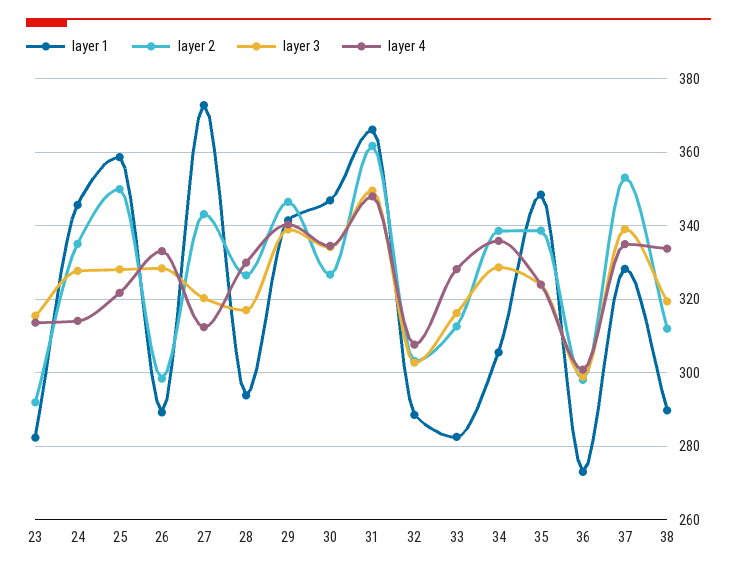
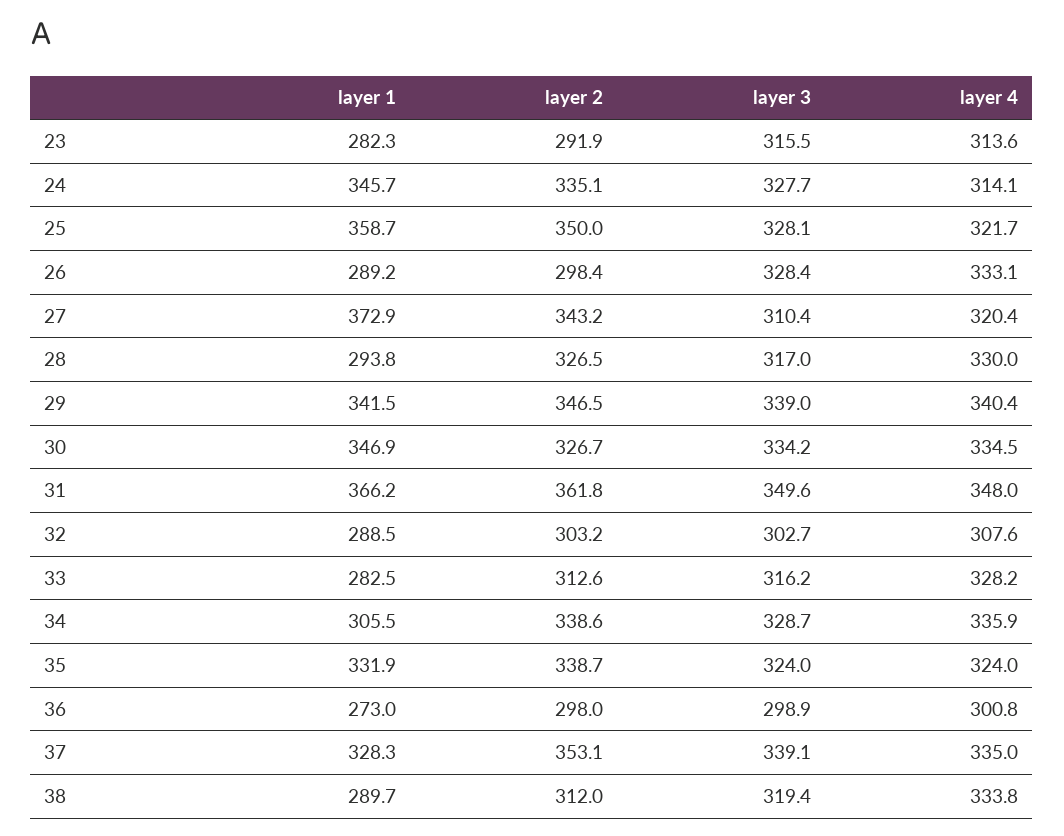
layer 3, 27: 320 -> 310.4
layer 4, 27: 312 -> 320.4
layer 1, 35: 348 -> 331.9

